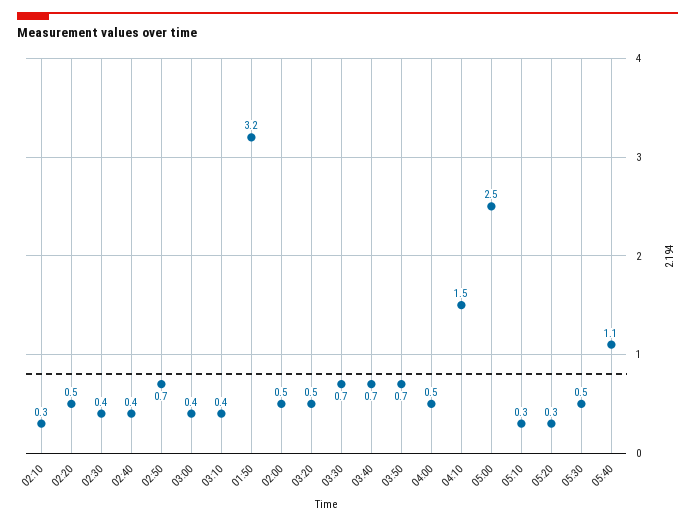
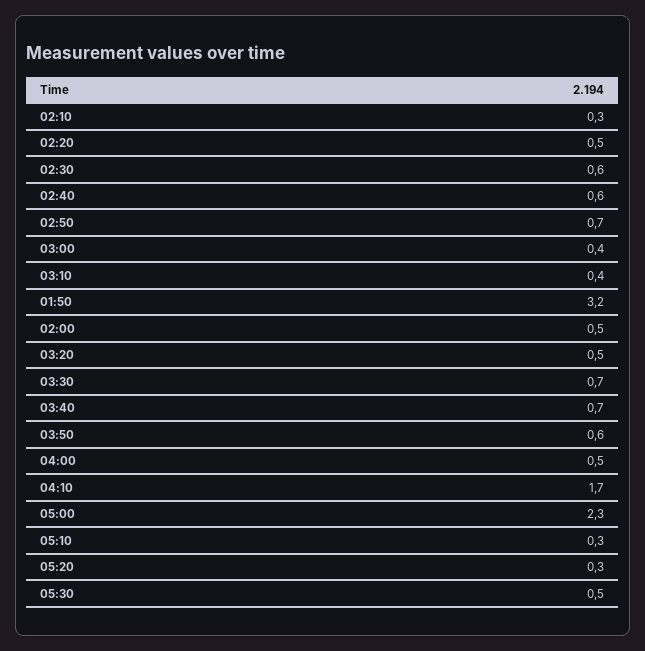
02:30: 0.4 -> 0.6
02:40: 0.4 -> 0.6
03:50: 0.7 -> 0.6
04:10: 1.5 -> 1.7
05:00: 2.5 -> 2.3
05:40: 1.1 -> none

